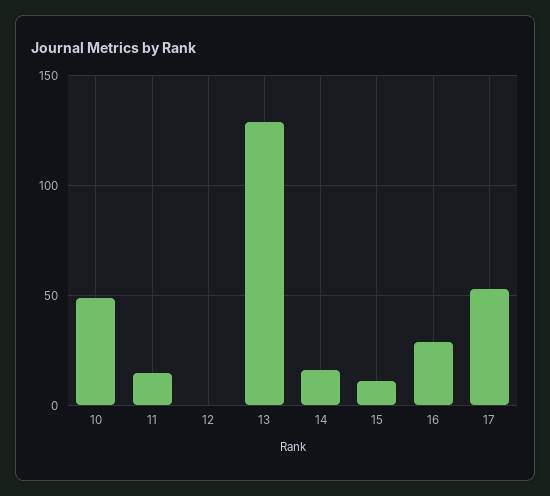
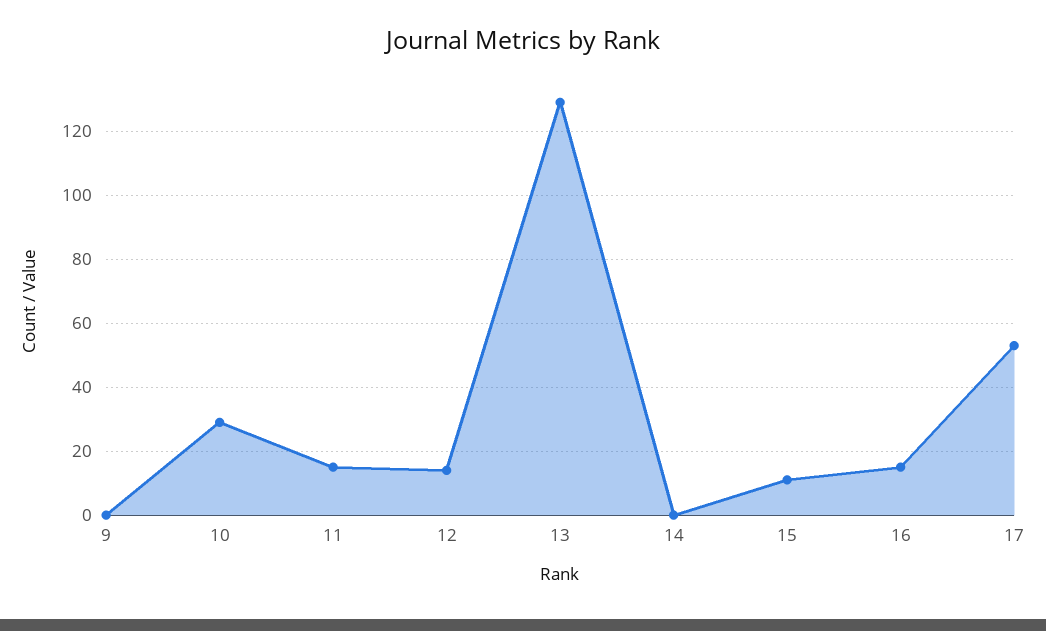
10: 50 -> 30
12: 0 -> 15
14: 15 -> 0
16: 30 -> 15
9: none -> 0

